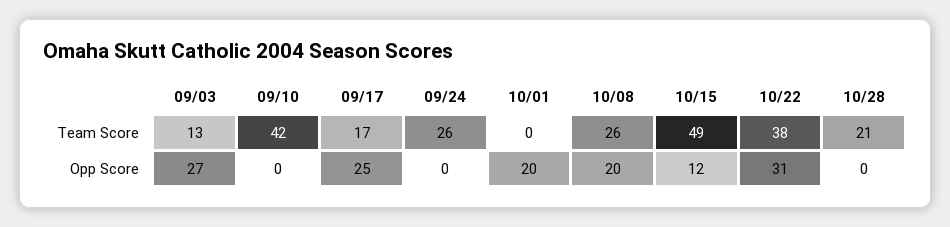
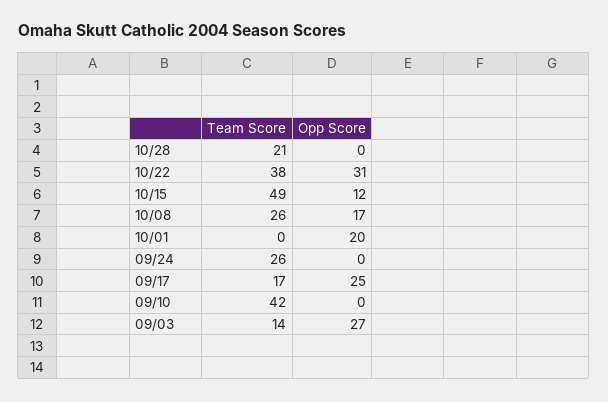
09/03, Team Score: 13 -> 14
10/08, Opp Score: 20 -> 17

